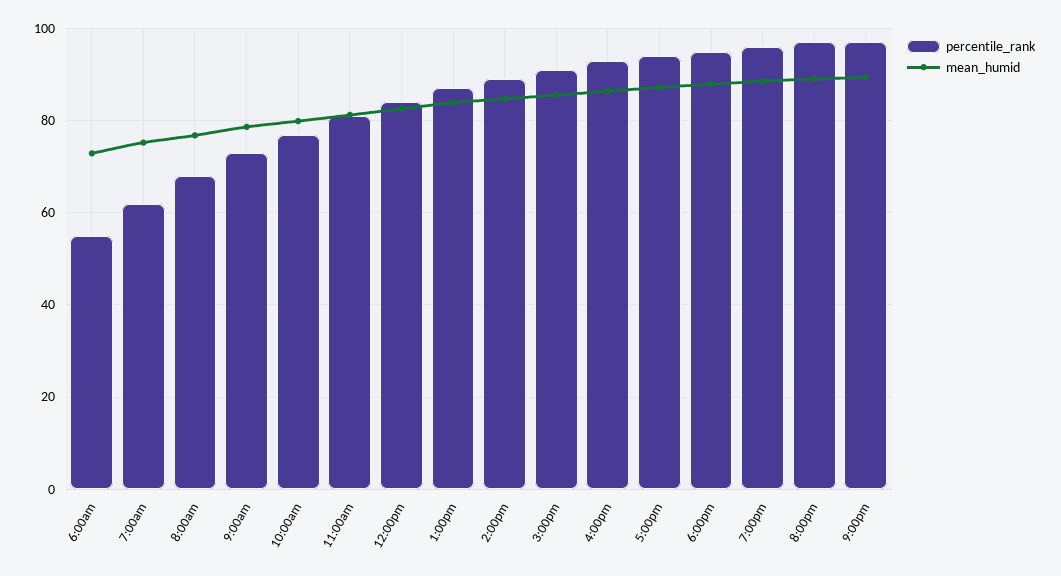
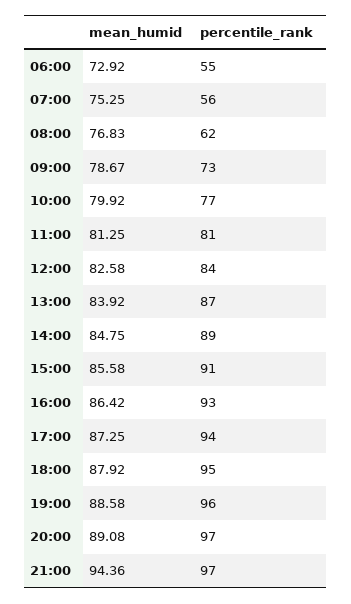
percentile_rank, 7:00am: 62 -> 56
percentile_rank, 8:00am: 68 -> 62
mean_humid, 9:00pm: 90 -> 94.36

